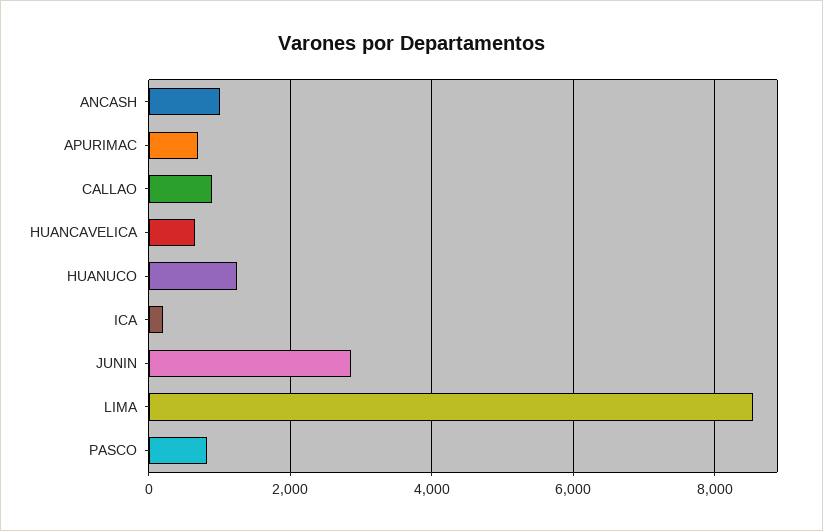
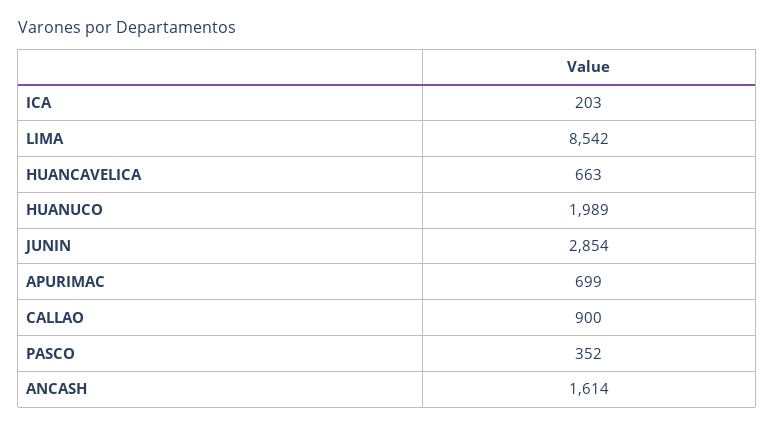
ANCASH: 1000 -> 1614
HUANUCO: 1200 -> 1989
PASCO: 800 -> 352

